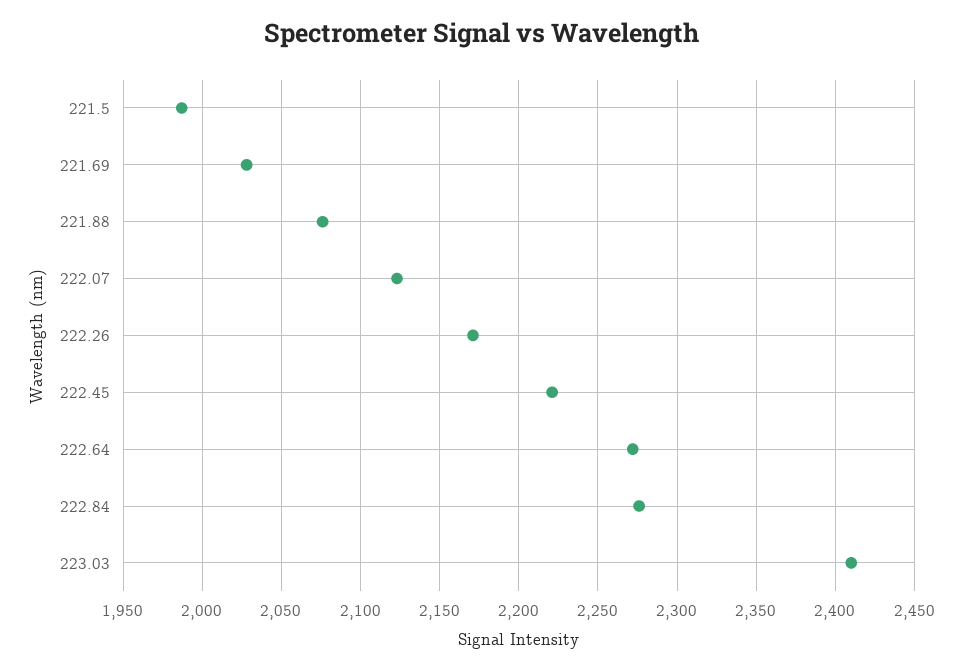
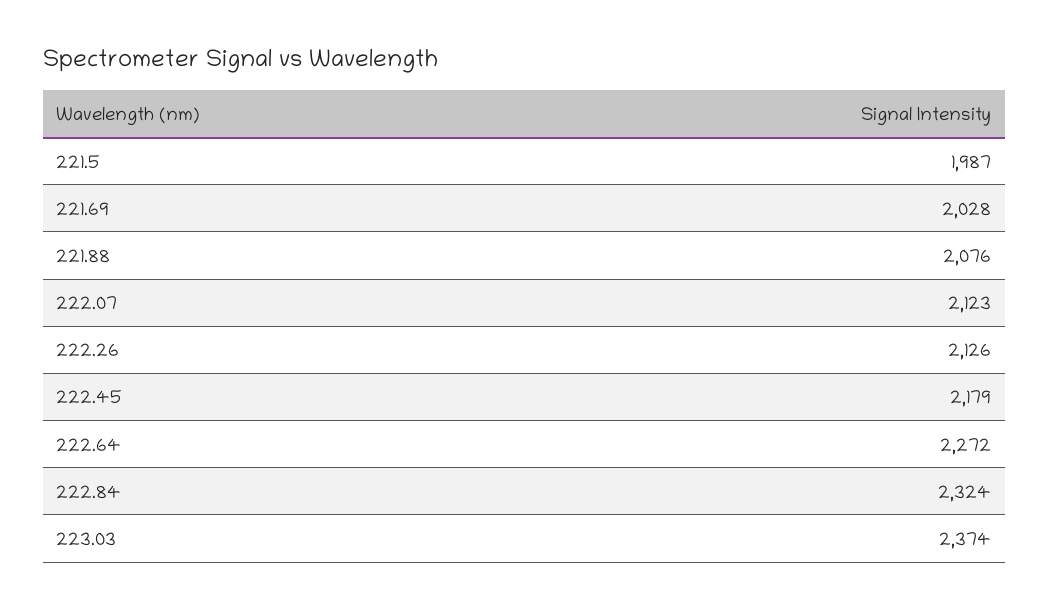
222.26: 2170 -> 2126
222.45: 2220 -> 2179
222.84: 2275 -> 2324
223.03: 2410 -> 2374

